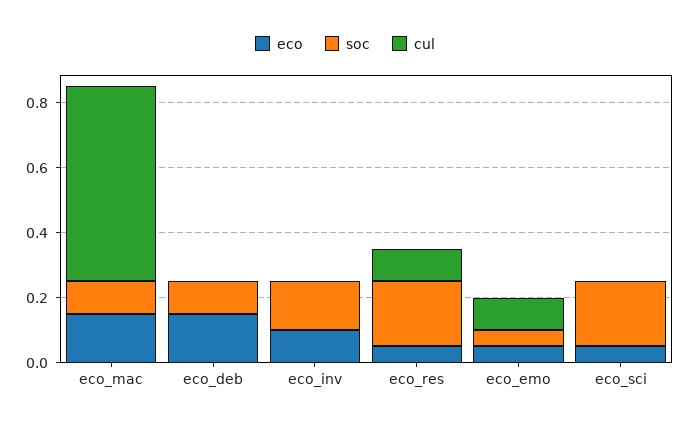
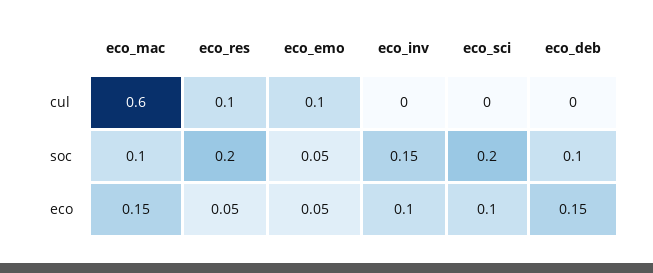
eco, eco_sci: 0.05 -> 0.1

